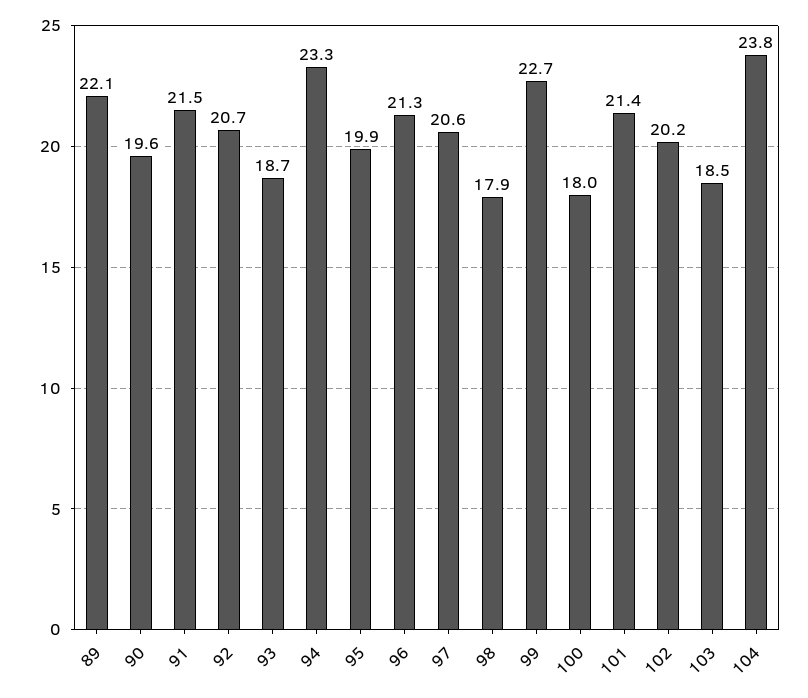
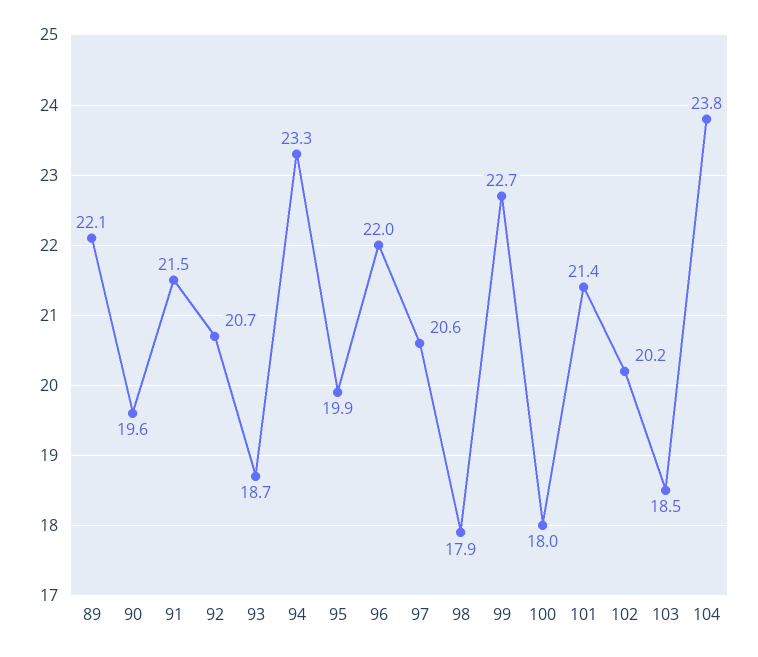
96: 21.3 -> 22

